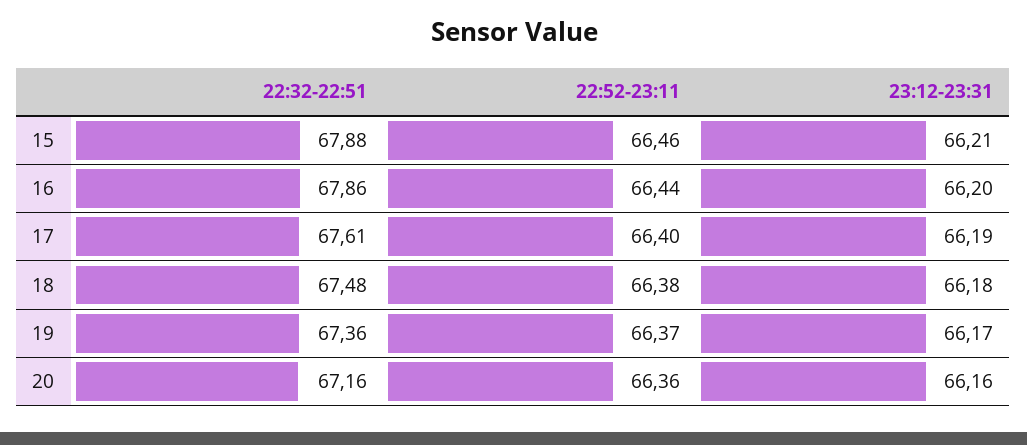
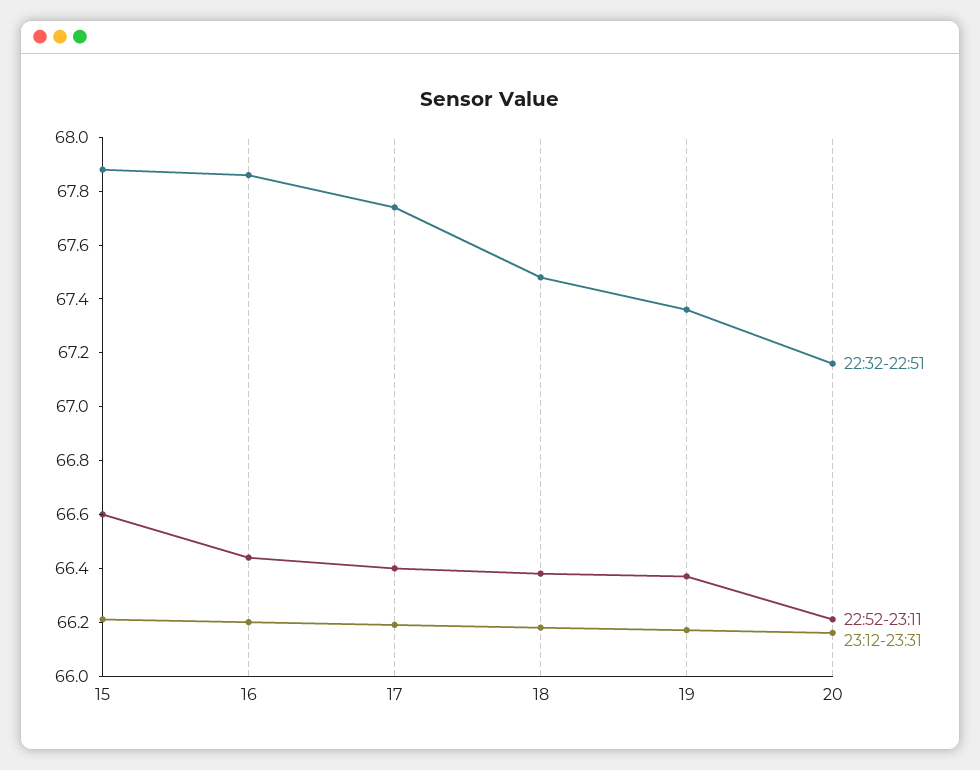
22:52-23:11, 15: 66.46 -> 66.6
22:32-22:51, 17: 67.61 -> 67.75
22:52-23:11, 20: 66.36 -> 66.2

